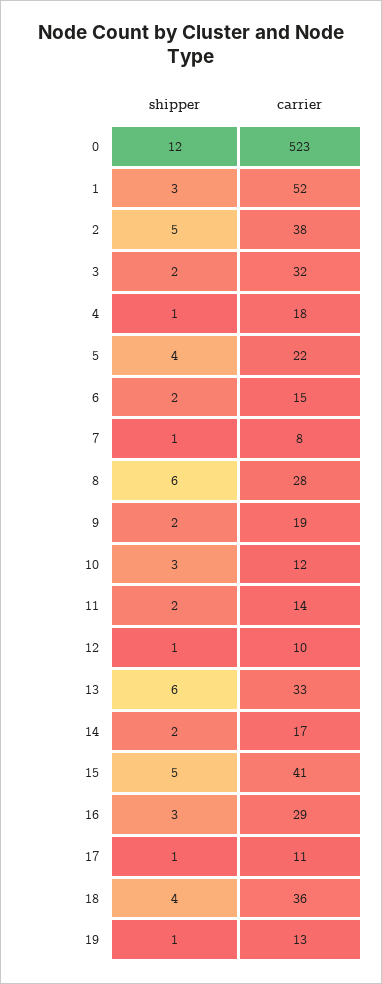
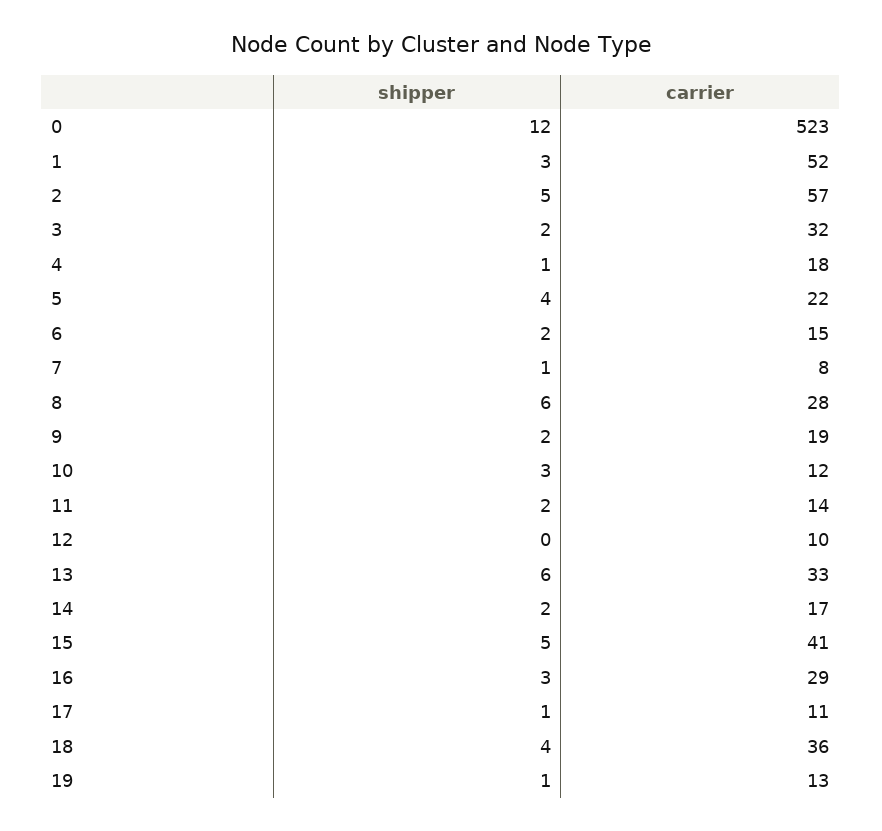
carrier, 2: 38 -> 57
shipper, 12: 1 -> 0

